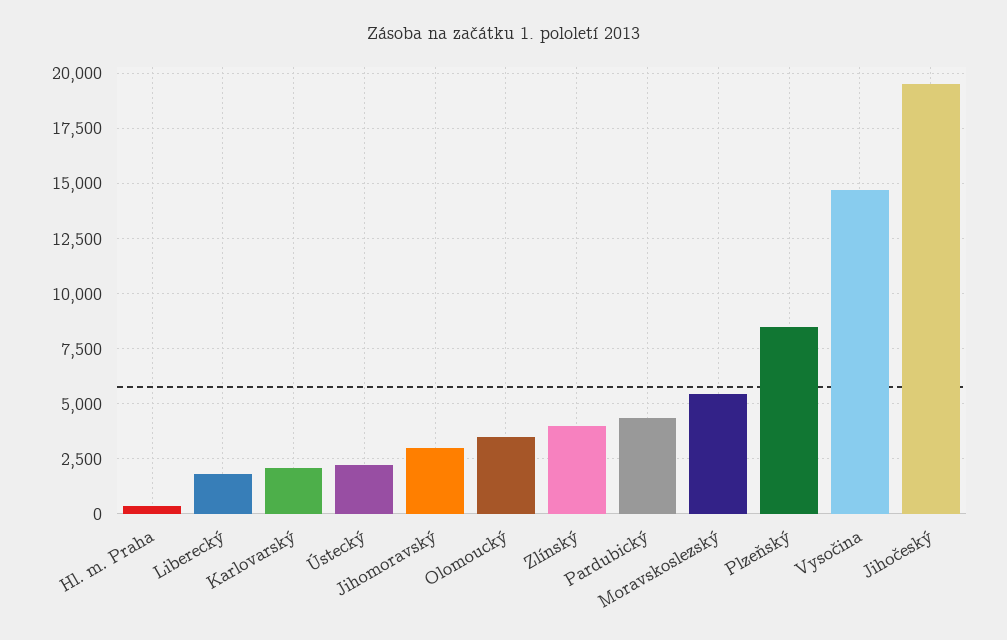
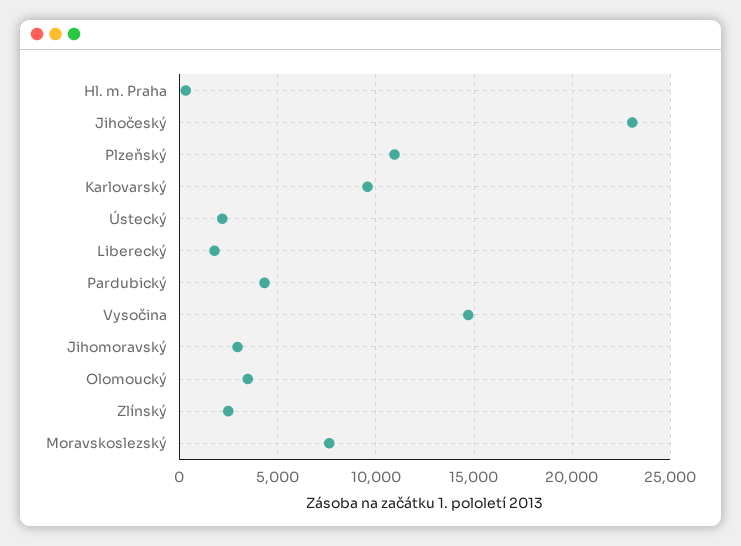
Karlovarský: 2000 -> 9500
Zlínský: 4000 -> 2500
Moravskoslezský: 5500 -> 7500
Plzeňský: 8500 -> 11000
Jihočeský: 19500 -> 23000

